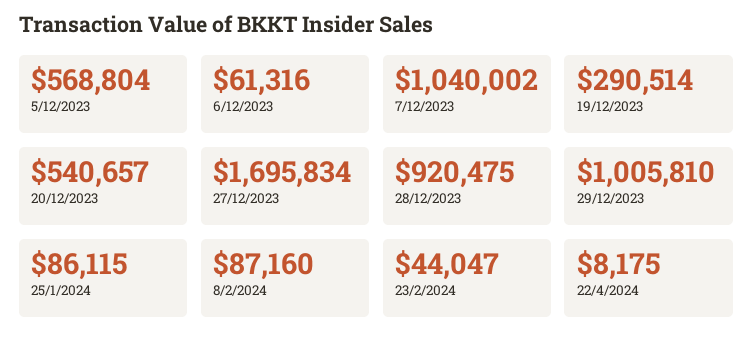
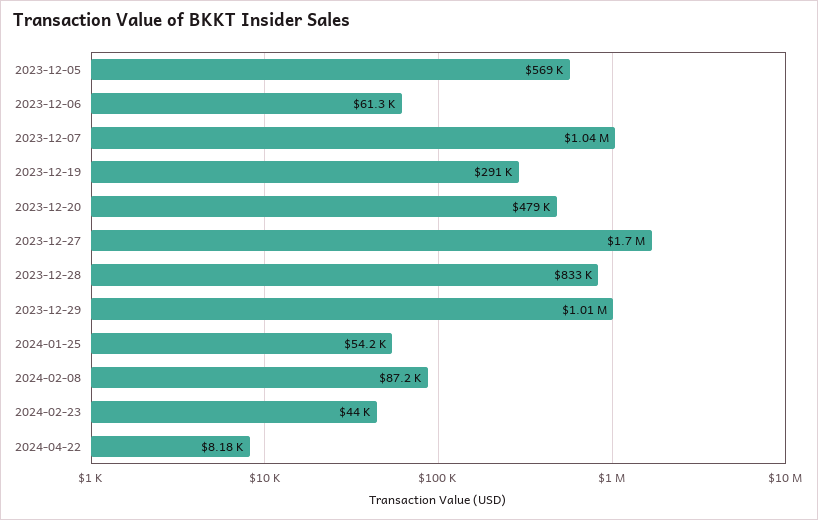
20/12/2023: 540657 -> 479000
28/12/2023: 920475 -> 833000
25/1/2024: 86115 -> 54200

